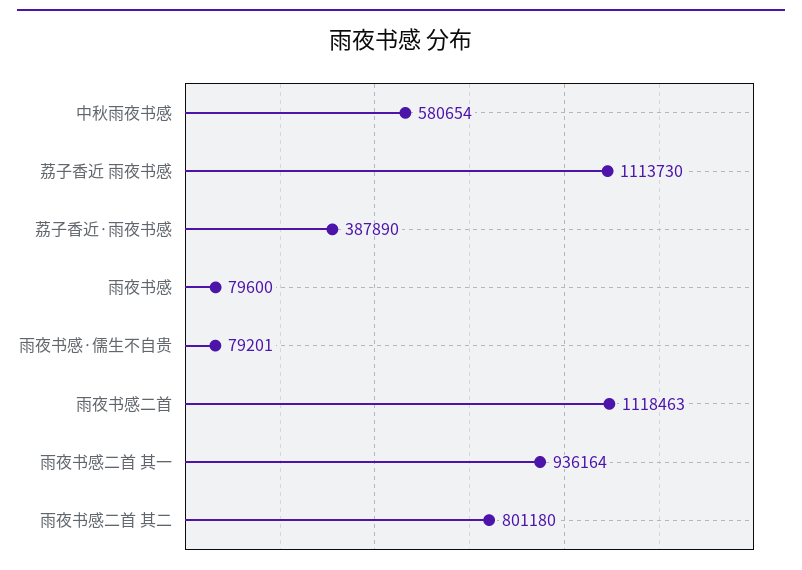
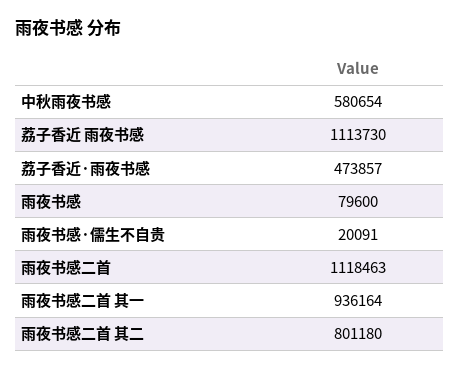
荔子香近·雨夜书感: 387890 -> 473857
雨夜书感·儒生不自贵: 79201 -> 20091

